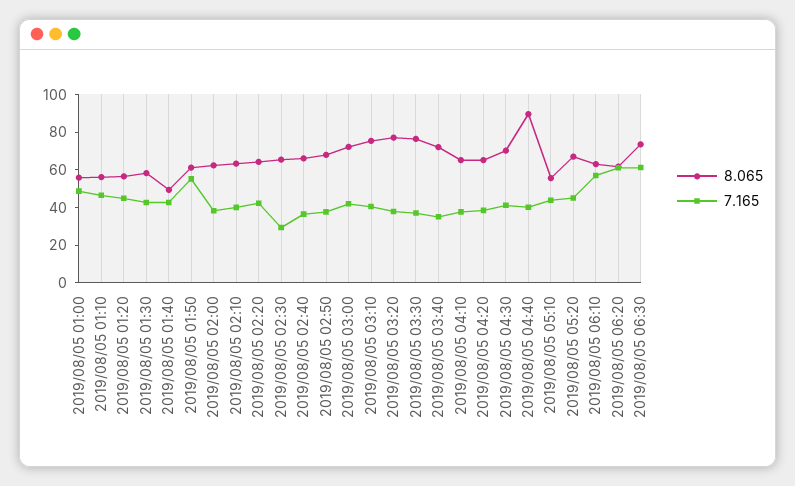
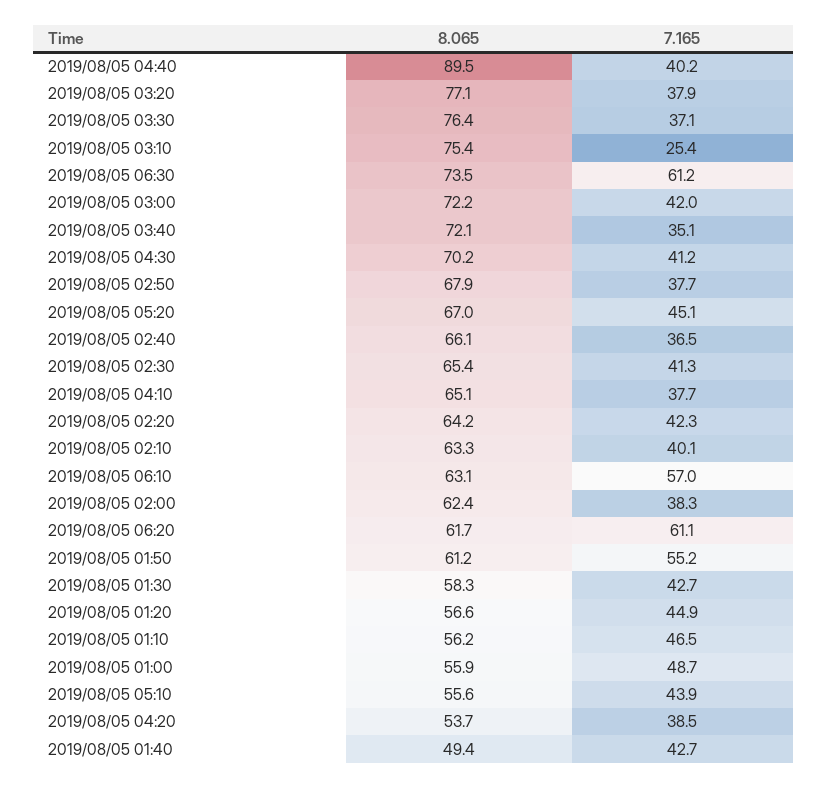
7.165, 2019/08/05 02:30: 30 -> 41.3
7.165, 2019/08/05 03:10: 40 -> 25.4
8.065, 2019/08/05 04:20: 65 -> 53.7

